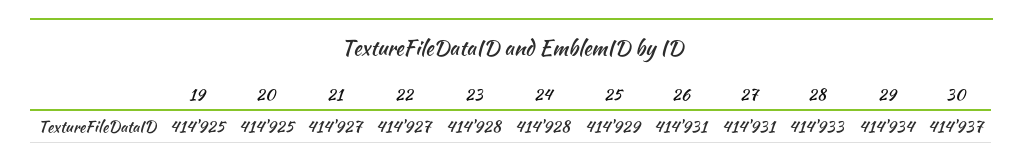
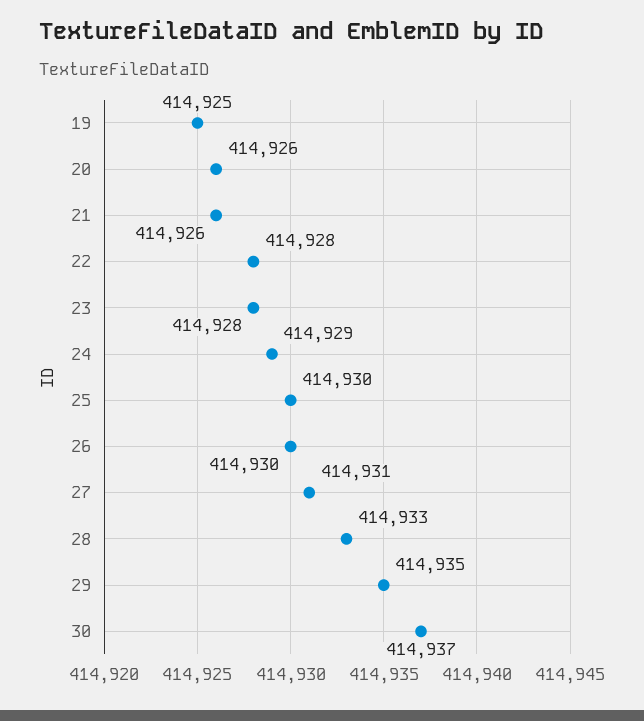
20: 414925 -> 414926
21: 414927 -> 414926
22: 414927 -> 414928
24: 414928 -> 414929
25: 414929 -> 414930
26: 414931 -> 414930
29: 414934 -> 414935

